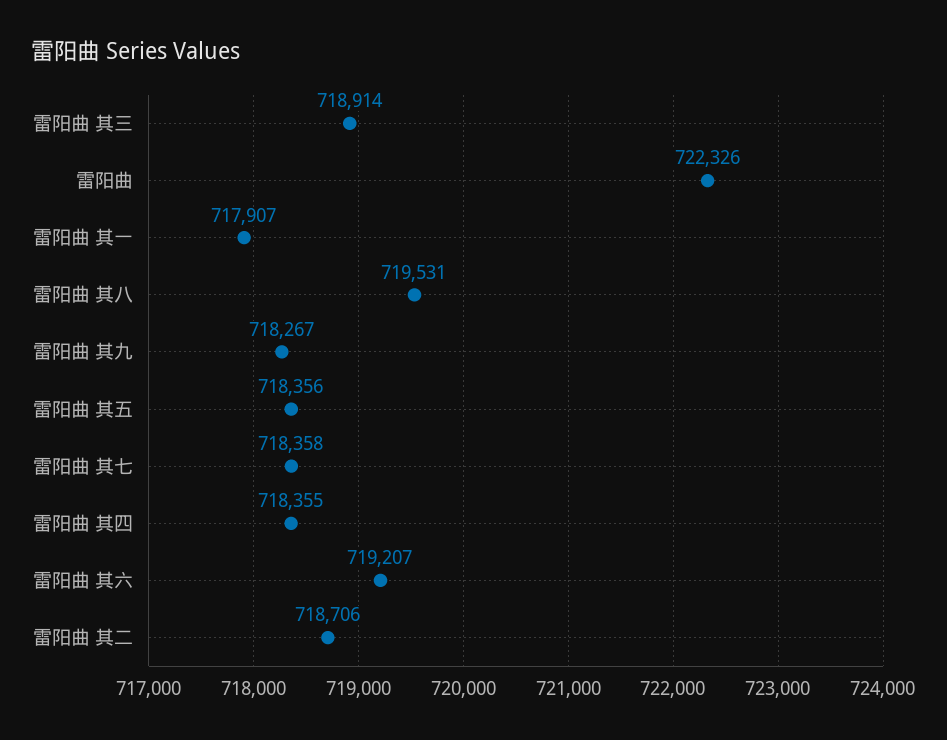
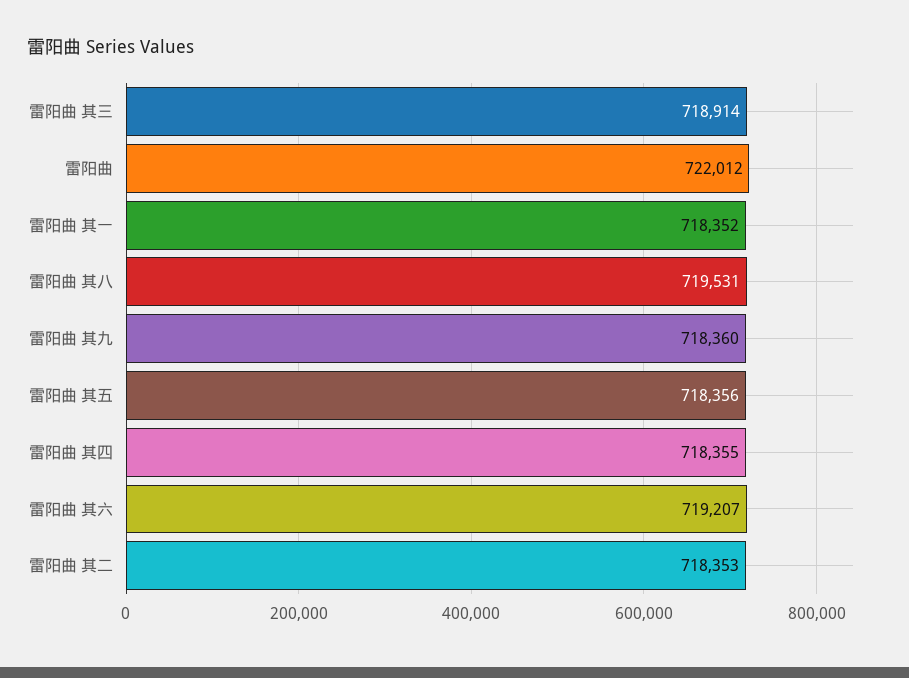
雷阳曲: 722326 -> 722012
雷阳曲 其一: 717907 -> 718352
雷阳曲 其九: 718267 -> 718360
雷阳曲 其七: 718358 -> none
雷阳曲 其二: 718706 -> 718353

